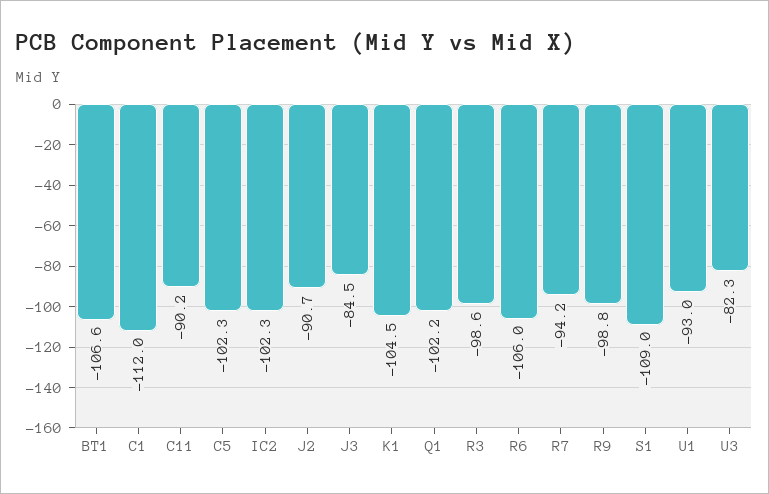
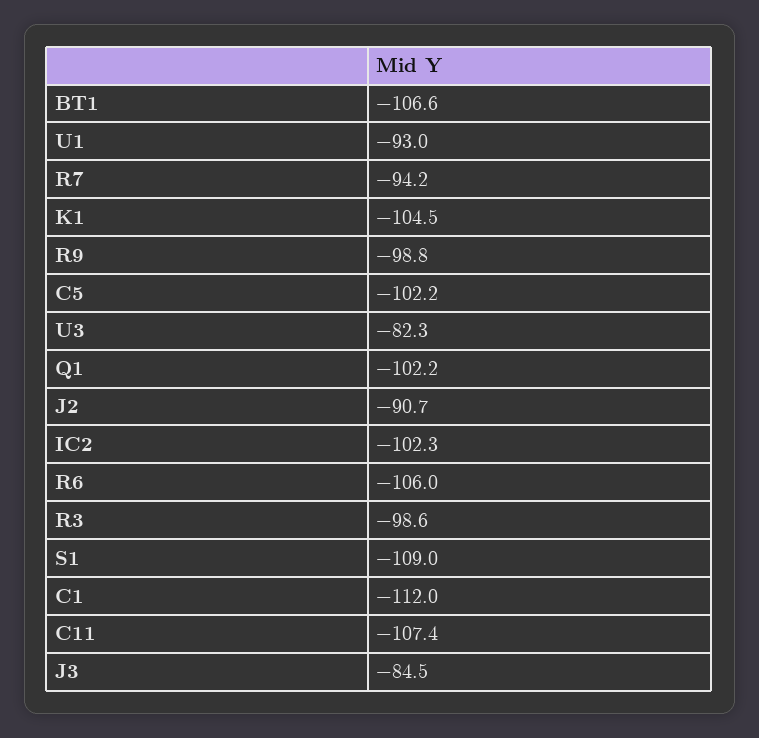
C11: -90.2 -> -107.4
C5: -102.3 -> -102.2

